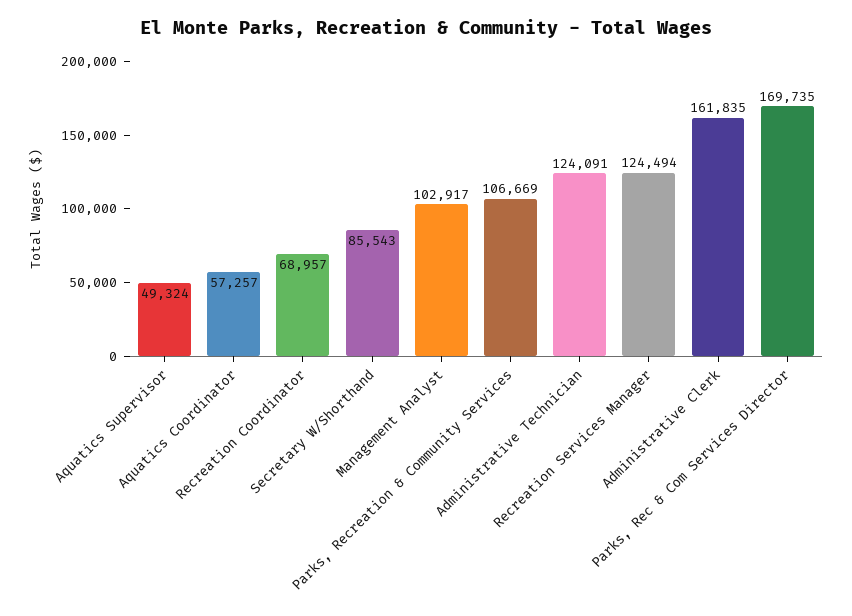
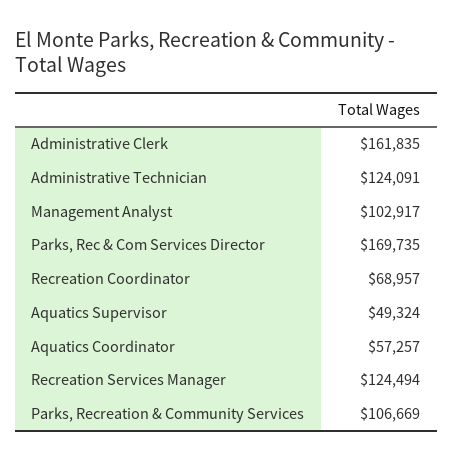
Secretary W/Shorthand: 85543 -> none

